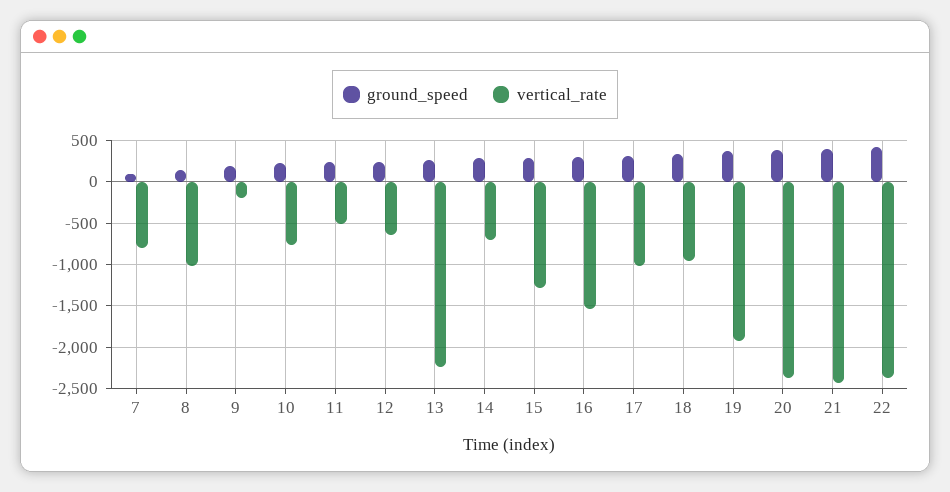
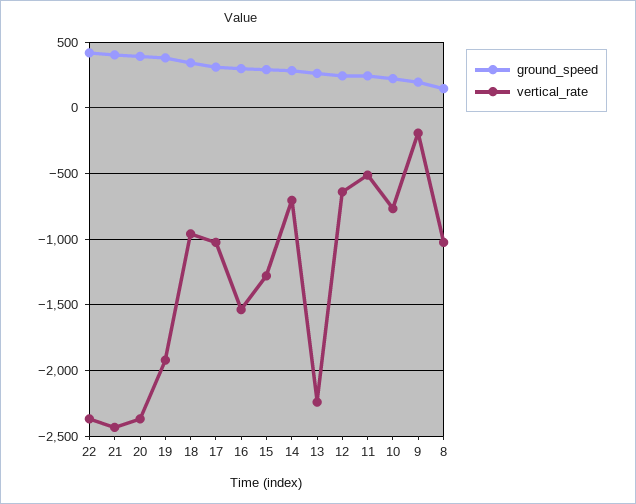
ground_speed, 7: 100 -> none
vertical_rate, 7: -800 -> none

